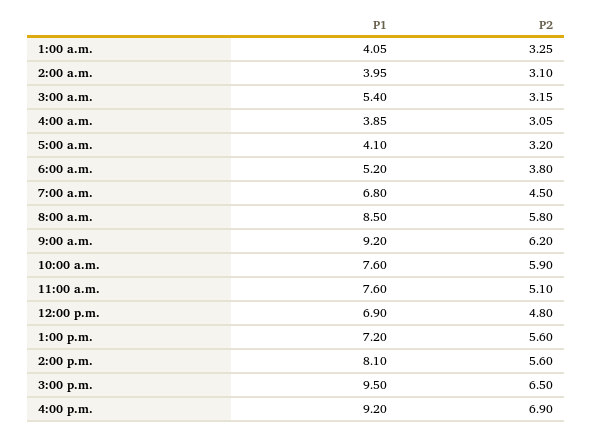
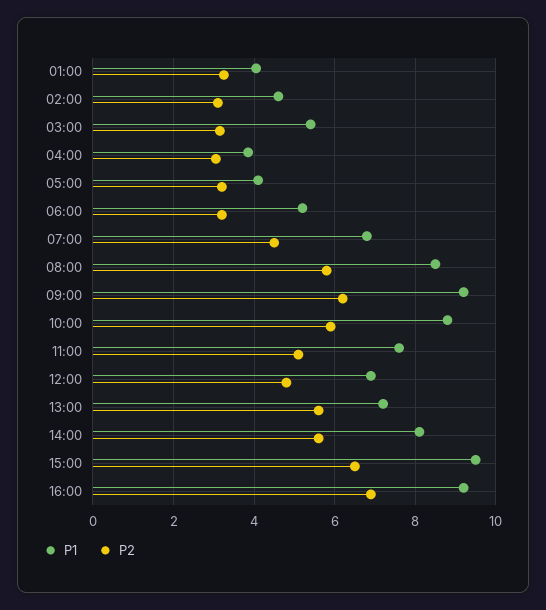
P1, 2:00 a.m.: 3.95 -> 4.6
P2, 6:00 a.m.: 3.8 -> 3.2
P1, 10:00 a.m.: 7.6 -> 8.8

